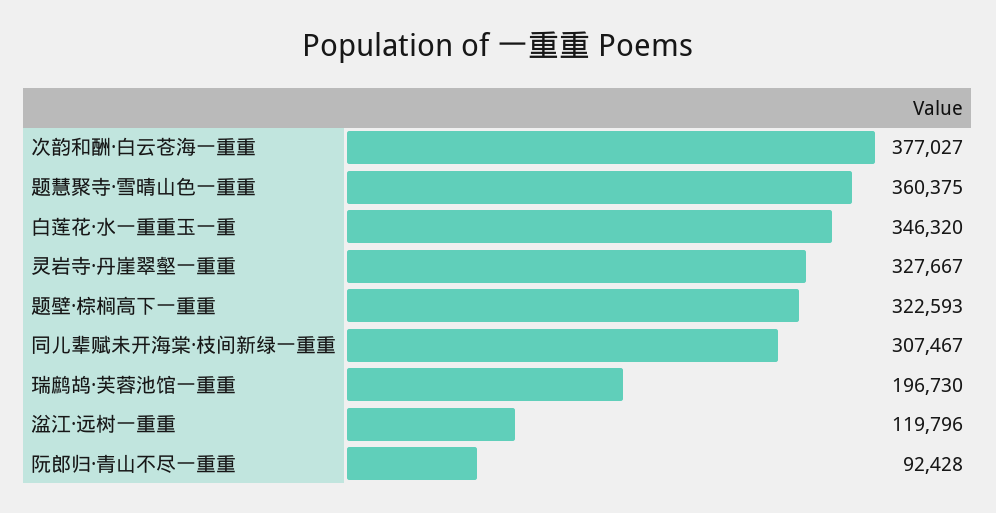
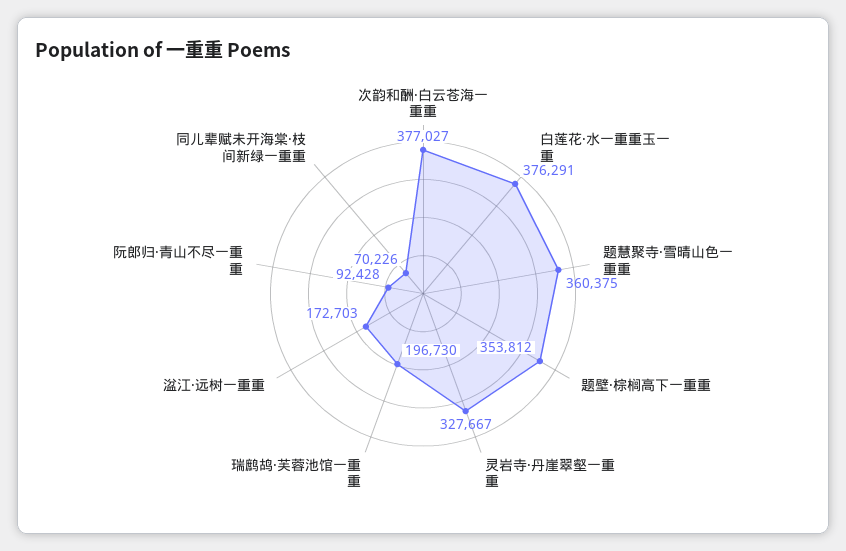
白莲花·水一重重玉一重: 346320 -> 376291
题壁·棕榈高下一重重: 322593 -> 353812
同儿辈赋未开海棠·枝间新绿一重重: 307467 -> 70226
湓江·远树一重重: 119796 -> 172703

